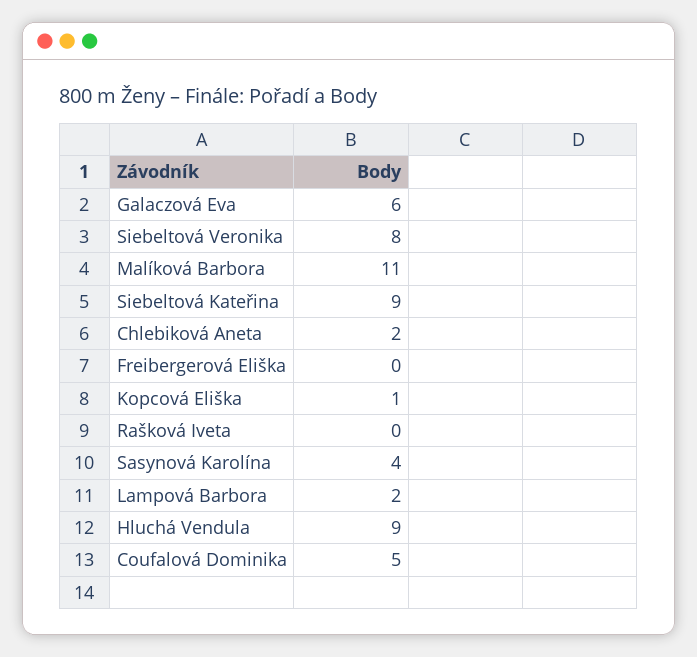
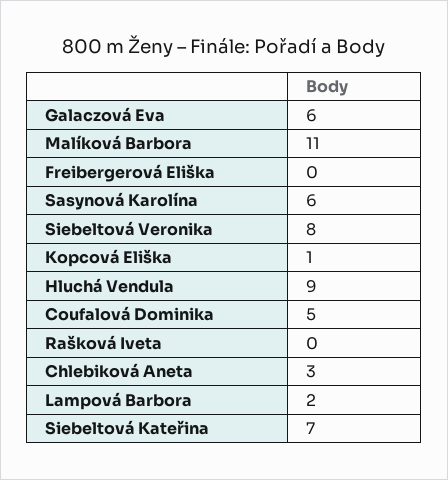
Siebeltová Kateřina: 9 -> 7
Chlebiková Aneta: 2 -> 3
Sasynová Karolína: 4 -> 6

